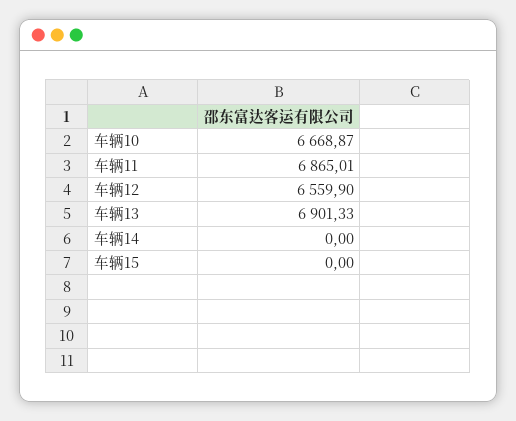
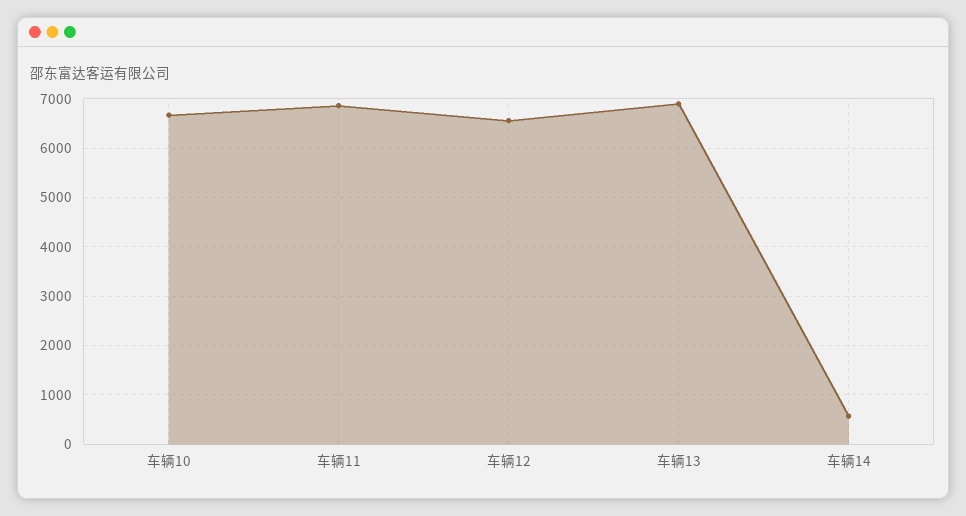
车辆14: 0 -> 600
车辆15: 0 -> none

